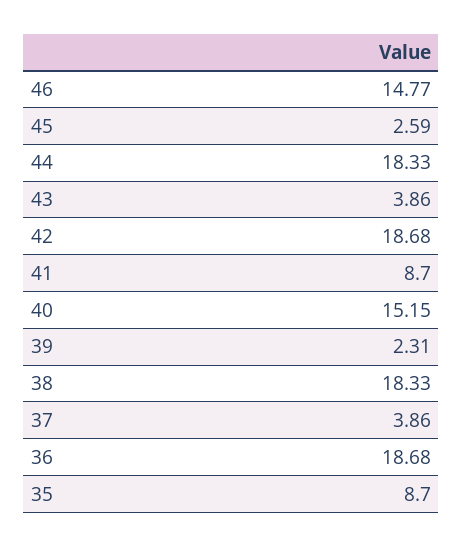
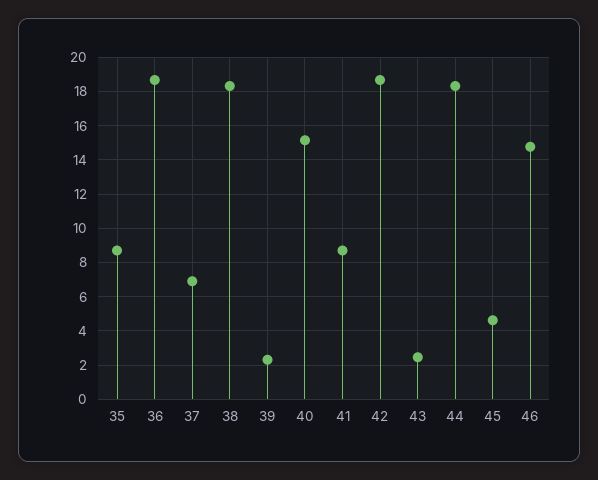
45: 2.59 -> 4.5
43: 3.86 -> 2.5
37: 3.86 -> 7

